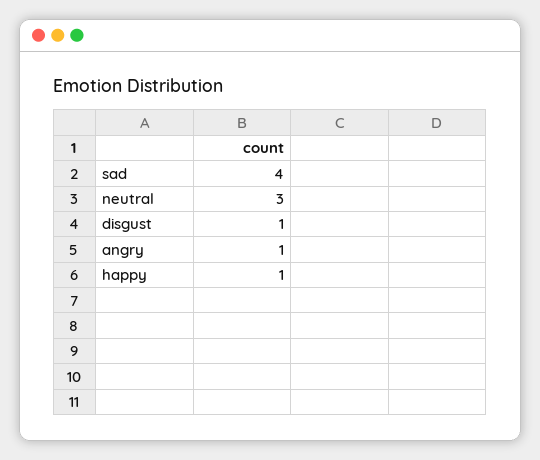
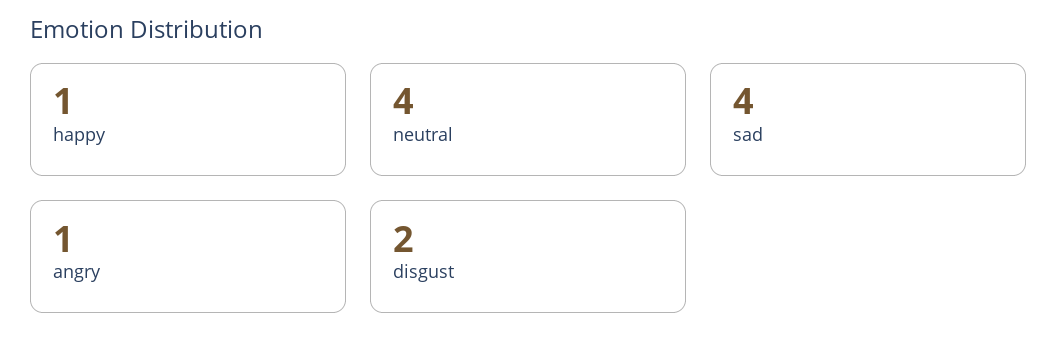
neutral: 3 -> 4
disgust: 1 -> 2

